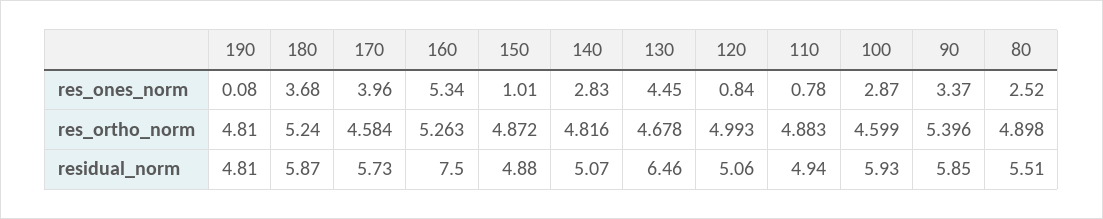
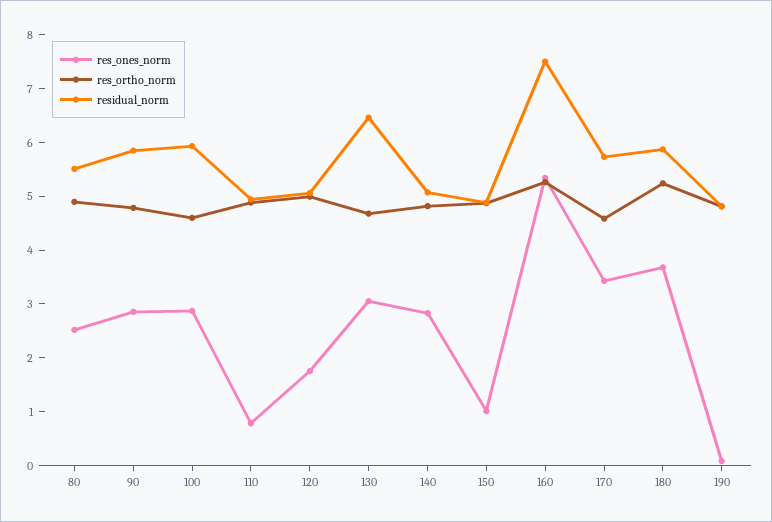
res_ones_norm, 170: 3.96 -> 3.4
res_ones_norm, 130: 4.45 -> 3
res_ones_norm, 120: 0.84 -> 1.8
res_ones_norm, 90: 3.37 -> 2.8
res_ortho_norm, 90: 5.396 -> 4.8

